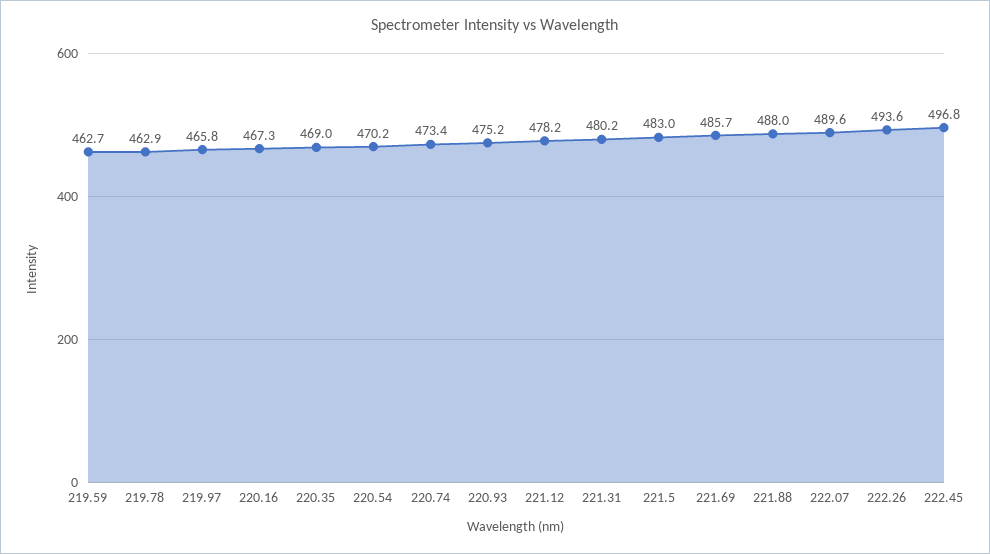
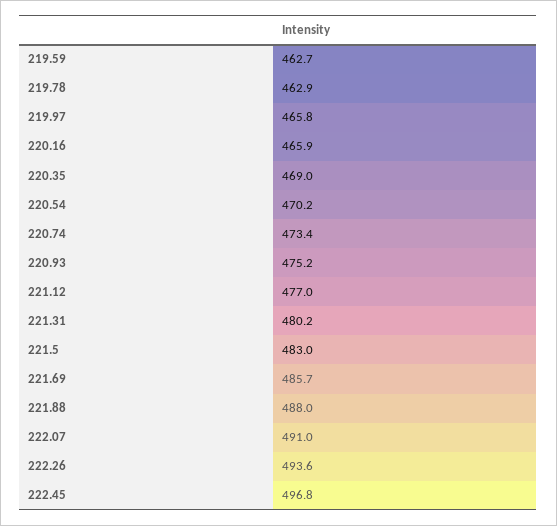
220.16: 467.3 -> 465.9
221.12: 478.2 -> 477
222.07: 489.6 -> 491

